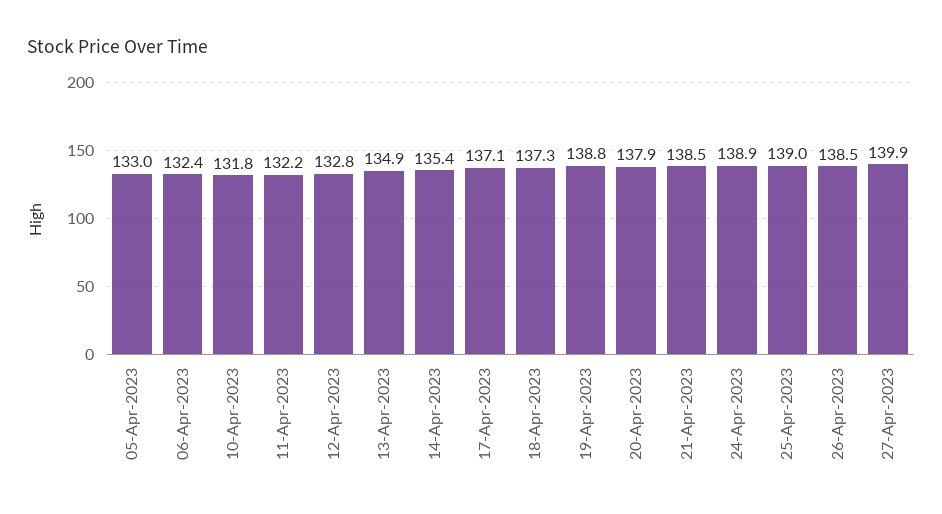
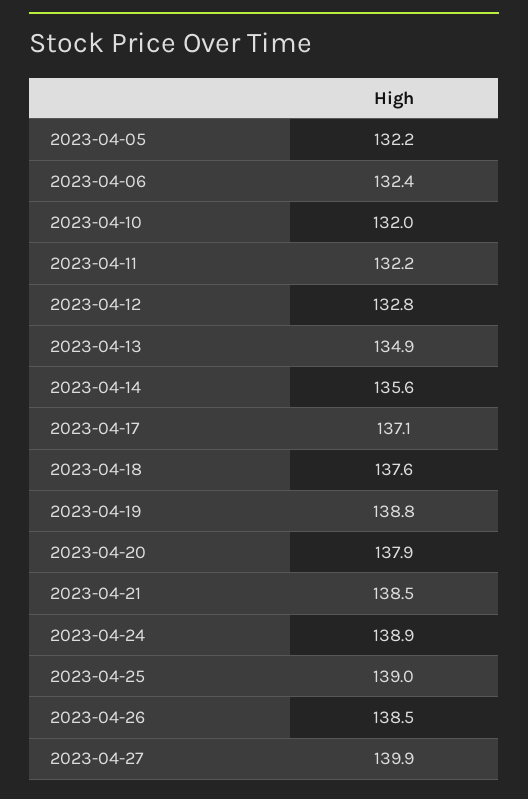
05-Apr-2023: 133 -> 132.2
10-Apr-2023: 131.8 -> 132
14-Apr-2023: 135.4 -> 135.6
18-Apr-2023: 137.3 -> 137.6

